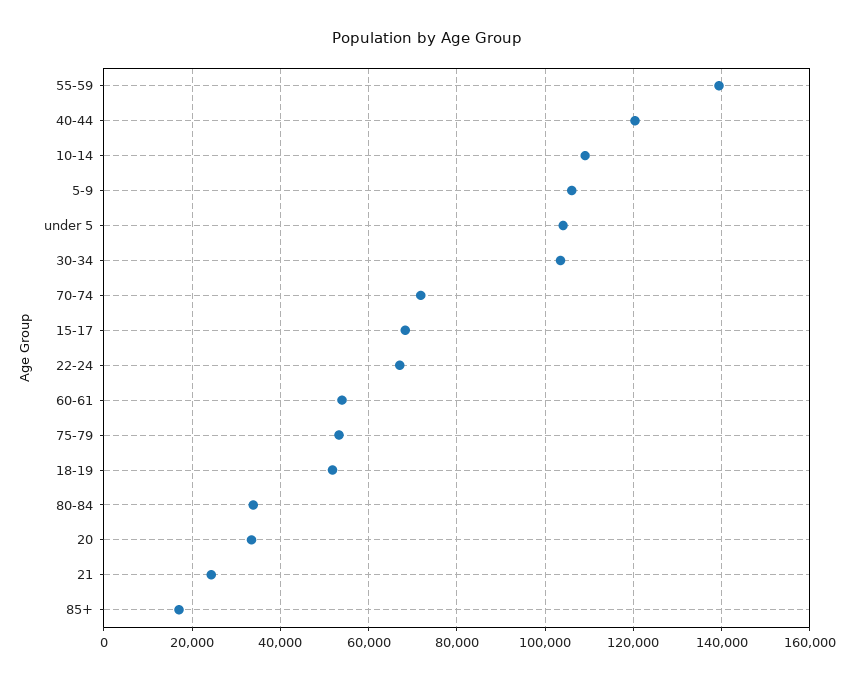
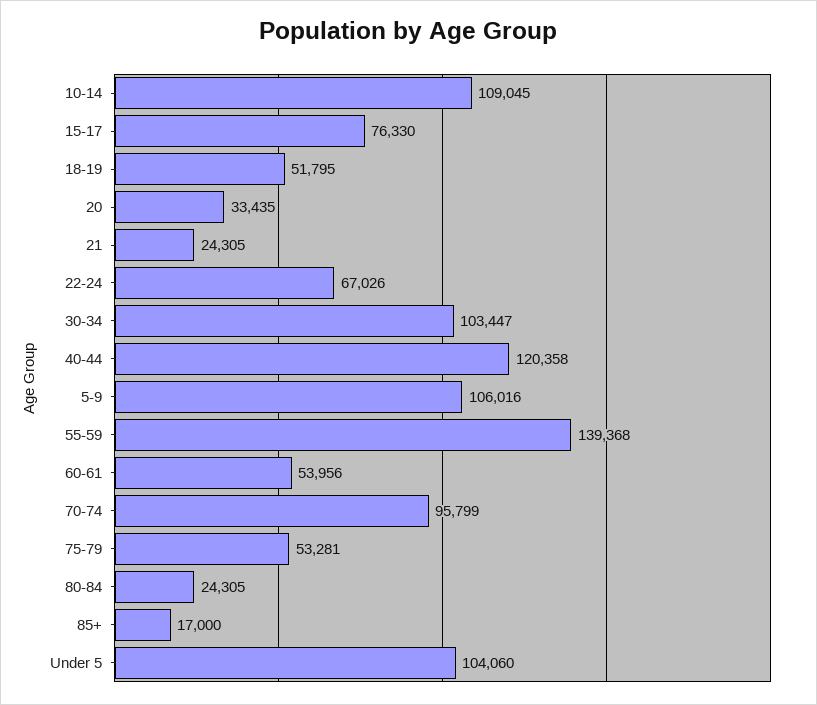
70-74: 72000 -> 95799
15-17: 68000 -> 76330
80-84: 34000 -> 24305

